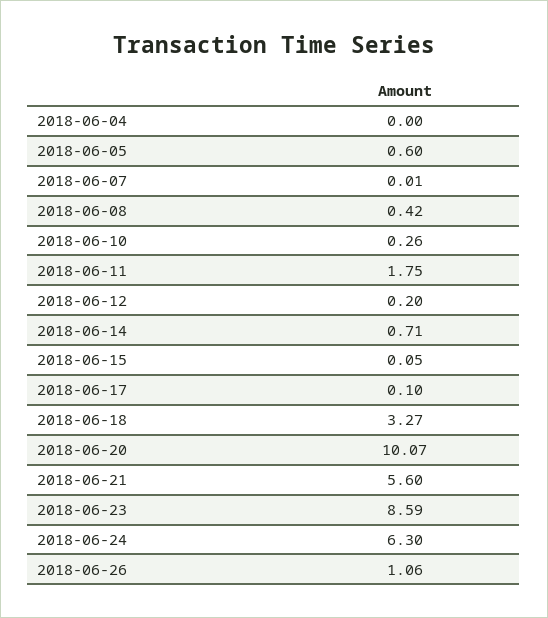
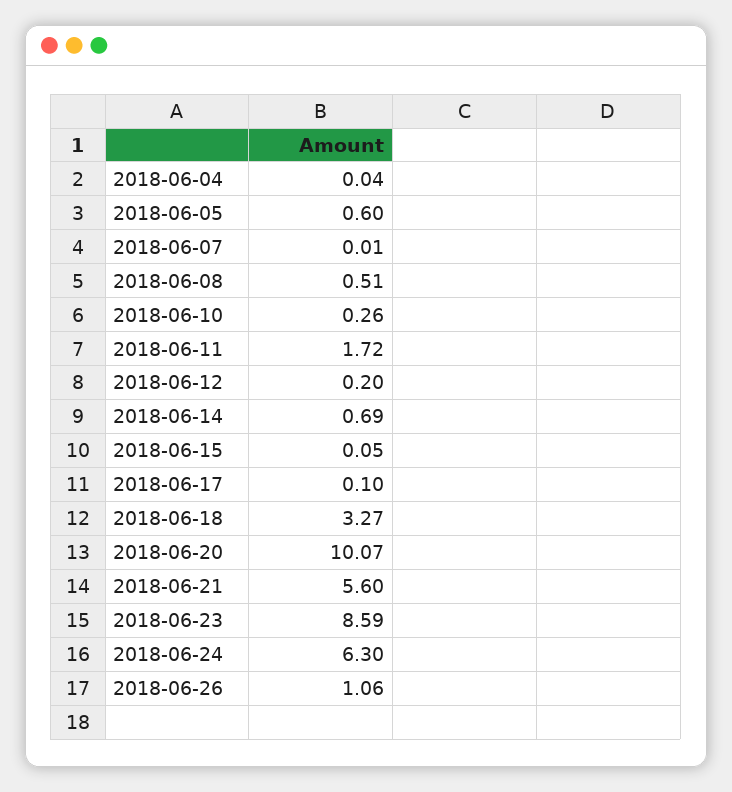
2018-06-04: 0 -> 0.04
2018-06-08: 0.42 -> 0.51
2018-06-11: 1.75 -> 1.72
2018-06-14: 0.71 -> 0.69

